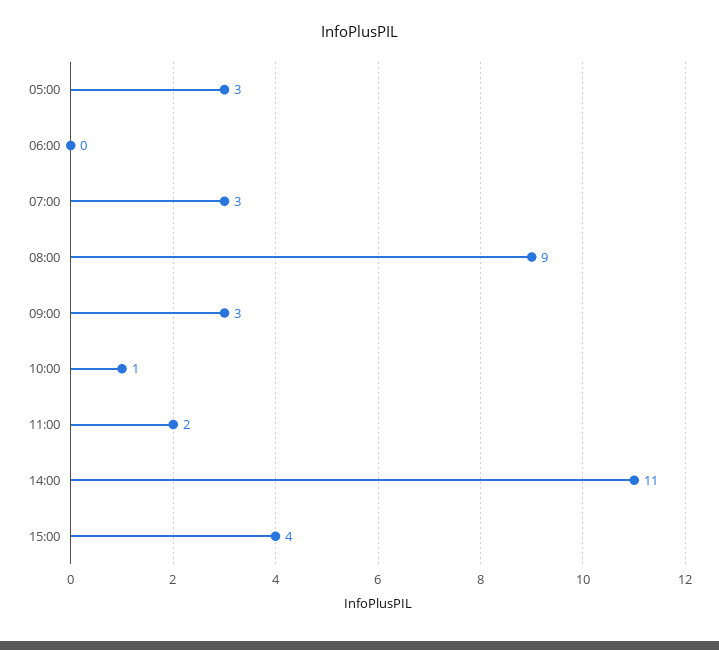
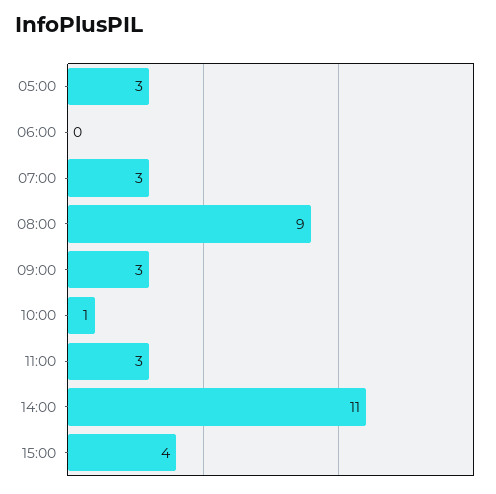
11:00: 2 -> 3

